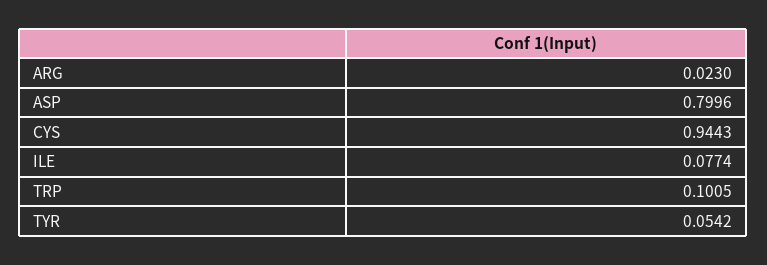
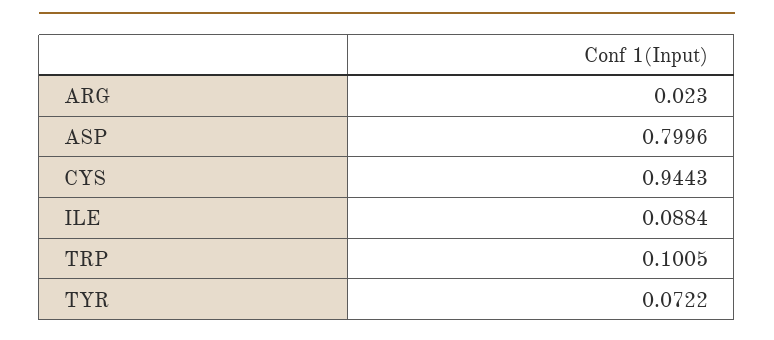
ILE: 0.0774 -> 0.0884
TYR: 0.0542 -> 0.0722

